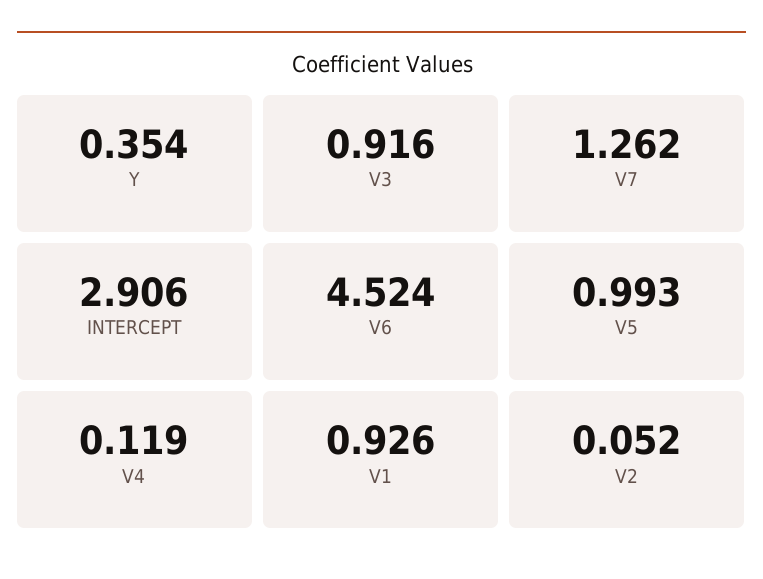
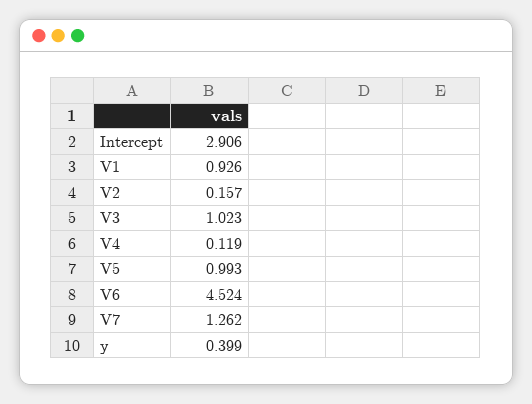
Y: 0.354 -> 0.399
V3: 0.916 -> 1.023
V2: 0.052 -> 0.157

